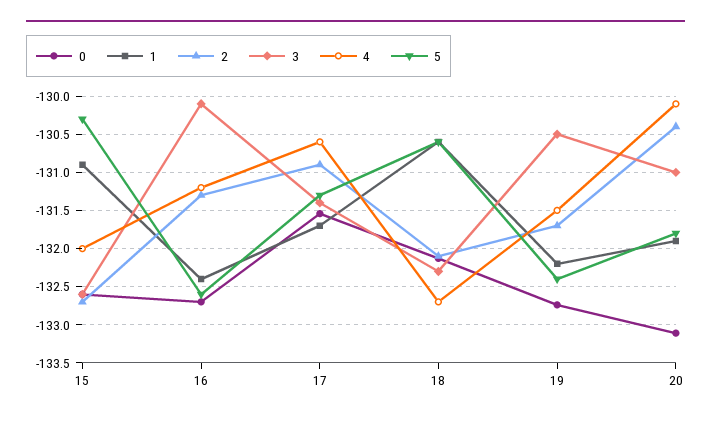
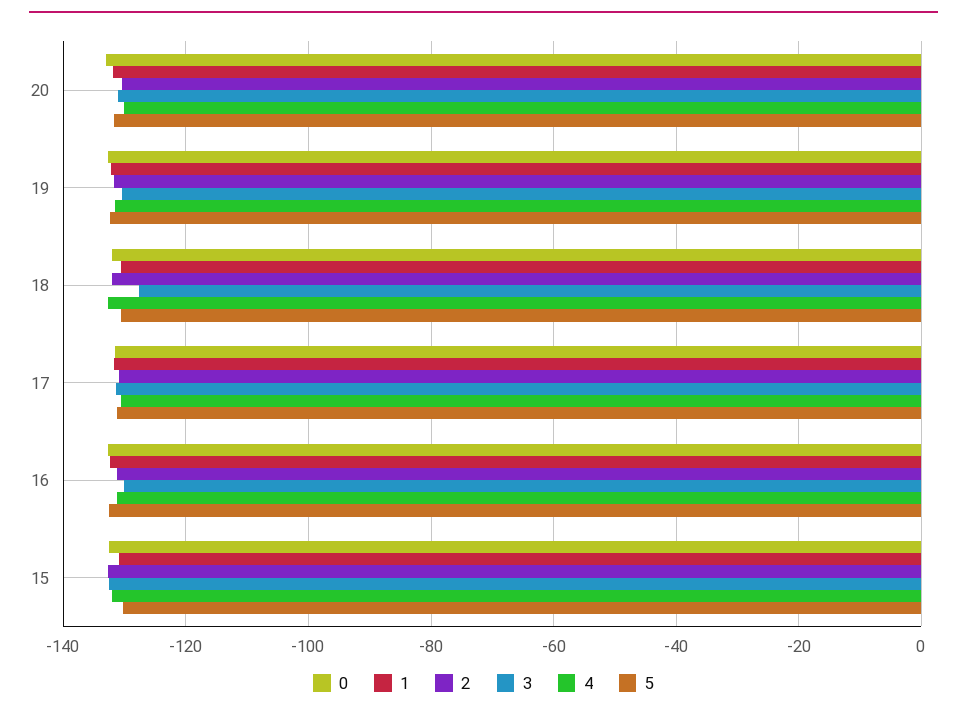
3, 18: -132.3 -> -128

